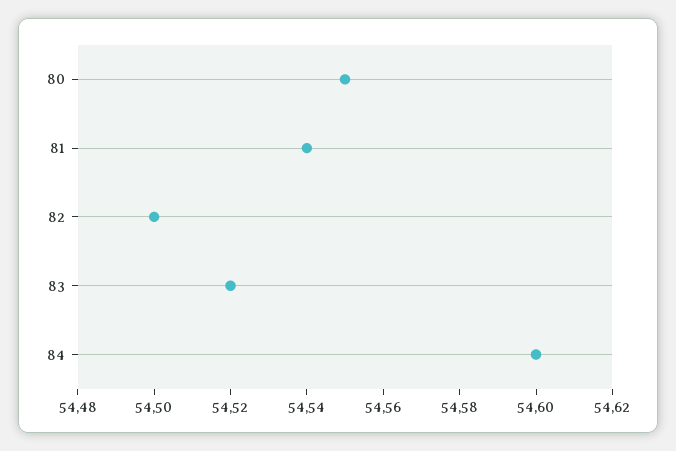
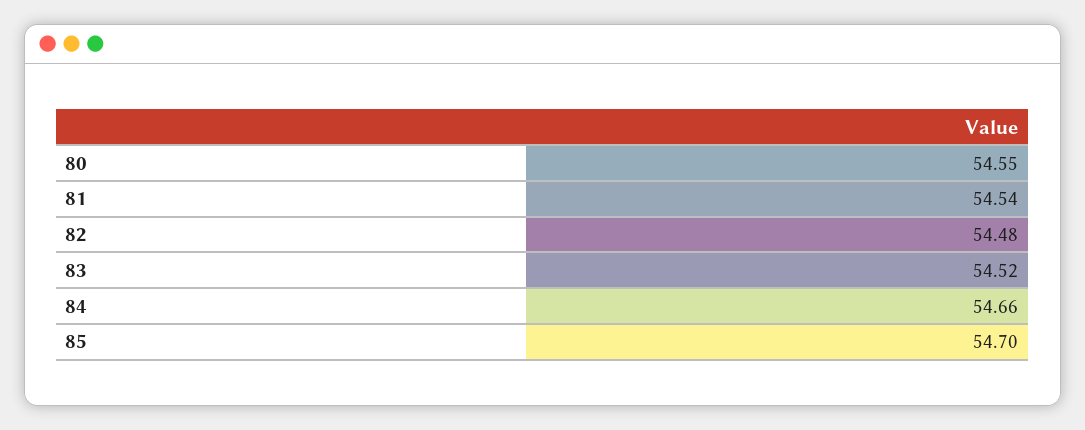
82: 54.5 -> 54.48
84: 54.6 -> 54.66
85: none -> 54.7

